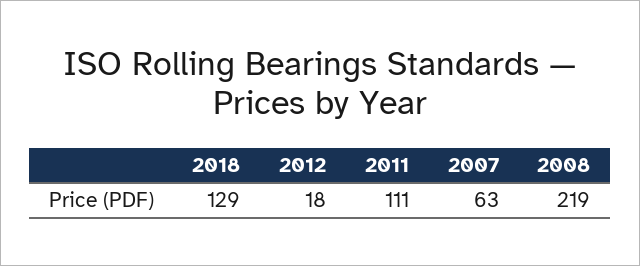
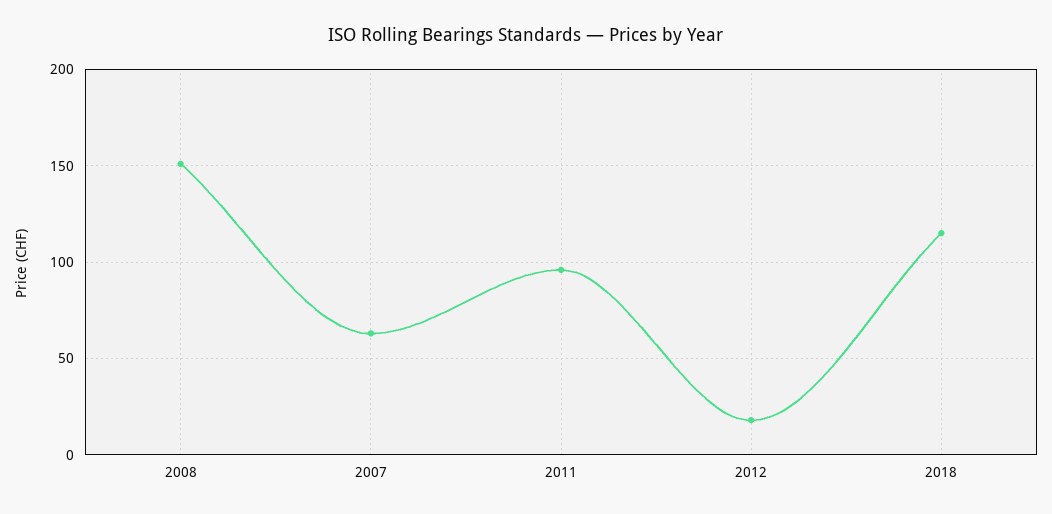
2018: 129 -> 115
2011: 111 -> 95
2008: 219 -> 150

